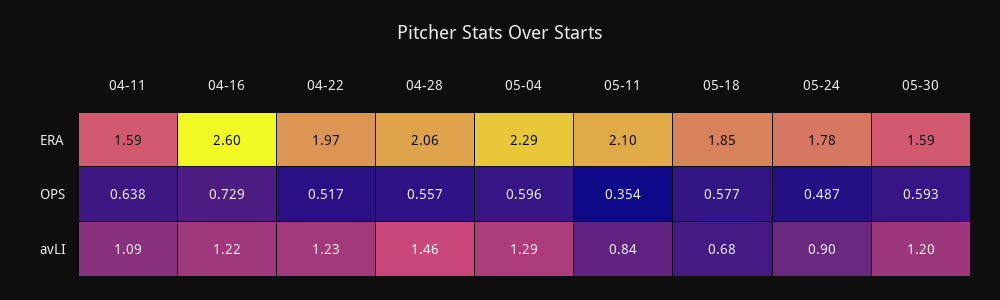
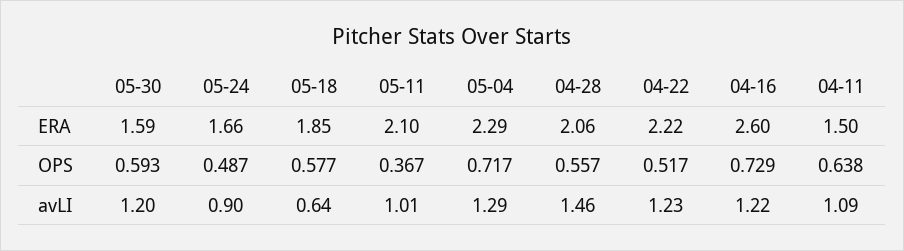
04-11, ERA: 1.59 -> 1.5
04-22, ERA: 1.97 -> 2.22
05-24, ERA: 1.78 -> 1.66
05-04, OPS: 0.596 -> 0.717
05-11, OPS: 0.354 -> 0.367
05-11, avLI: 0.84 -> 1.01
05-18, avLI: 0.68 -> 0.64

